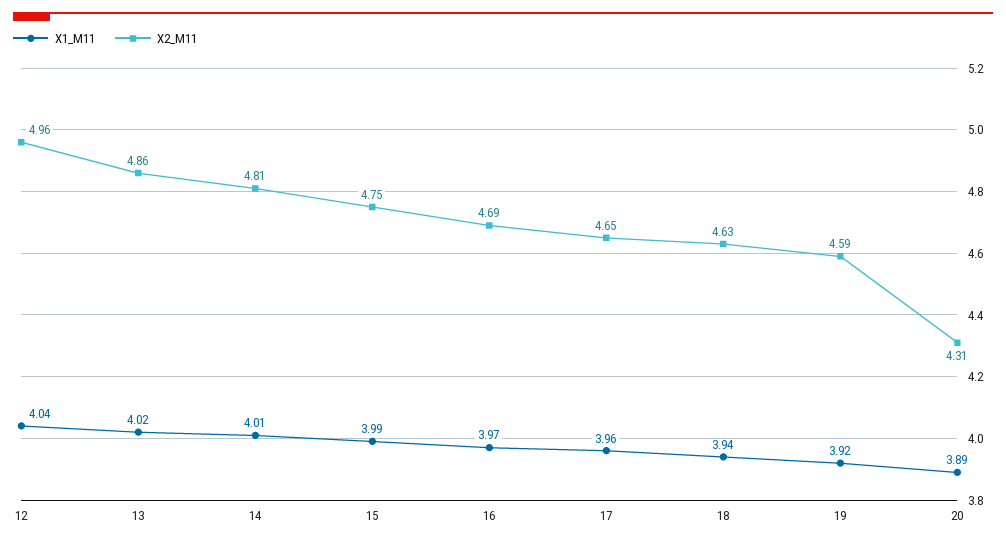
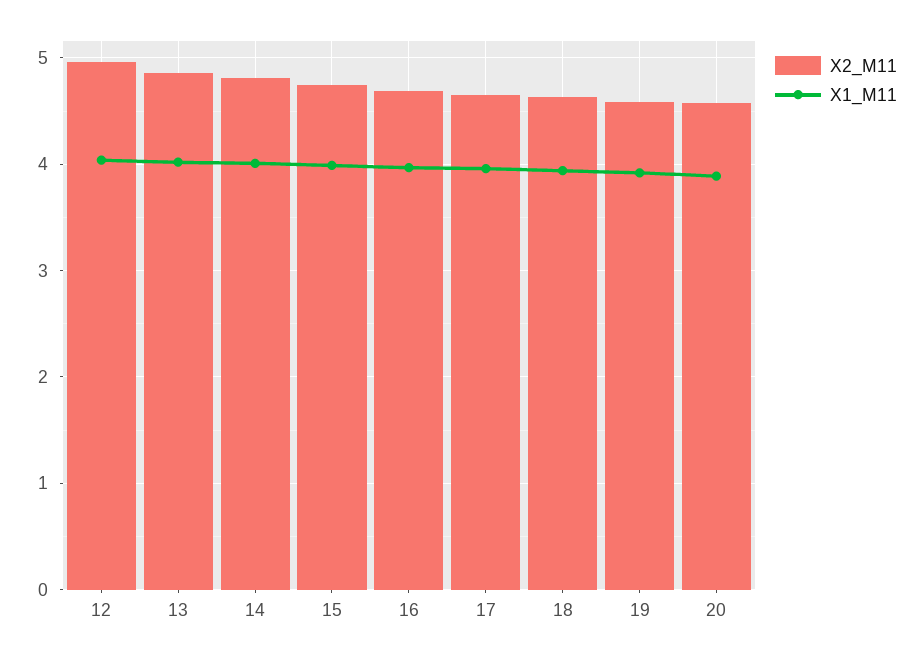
X2_M11, 20: 4.31 -> 4.6

